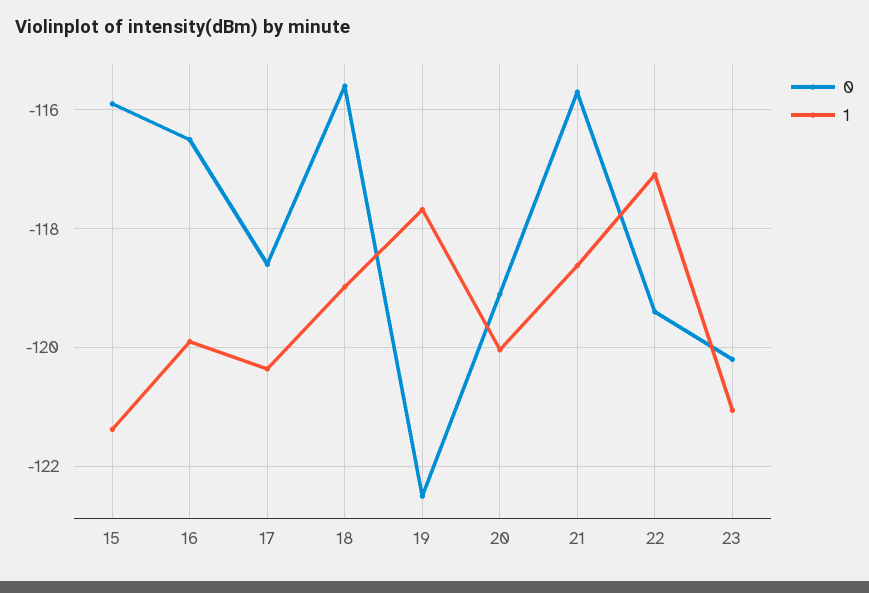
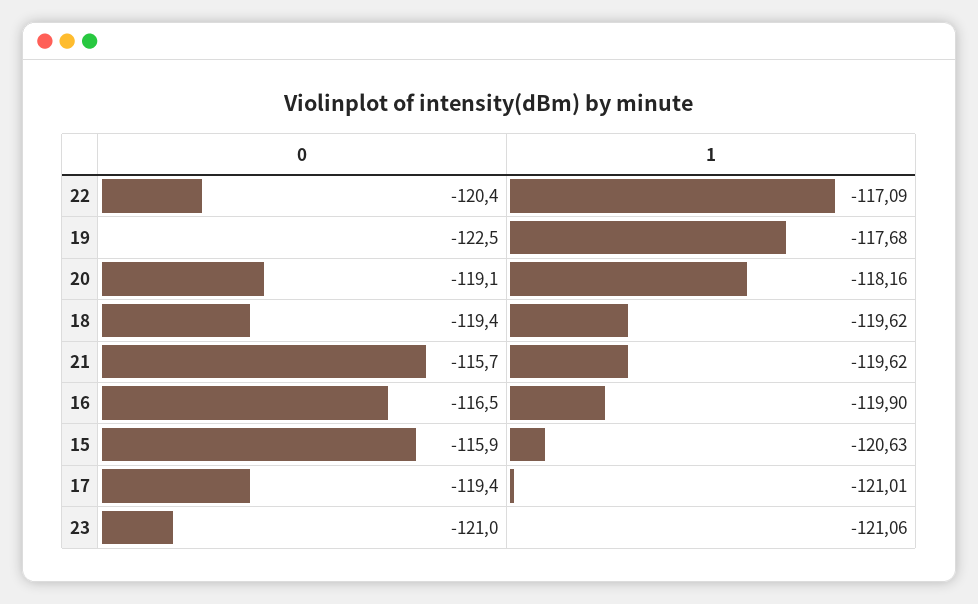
1, 15: -121.4 -> -120.63
0, 17: -118.6 -> -119.4
1, 17: -120.4 -> -121.01
0, 18: -115.6 -> -119.4
1, 18: -119 -> -119.62
1, 20: -120 -> -118.16
1, 21: -118.6 -> -119.62
0, 22: -119.4 -> -120.4
0, 23: -120.2 -> -121

